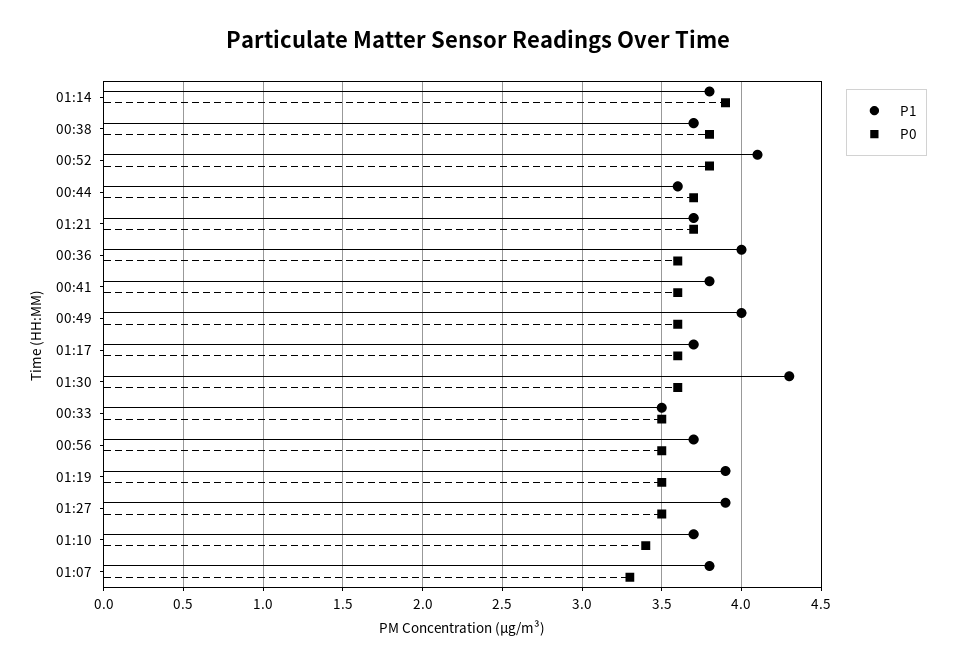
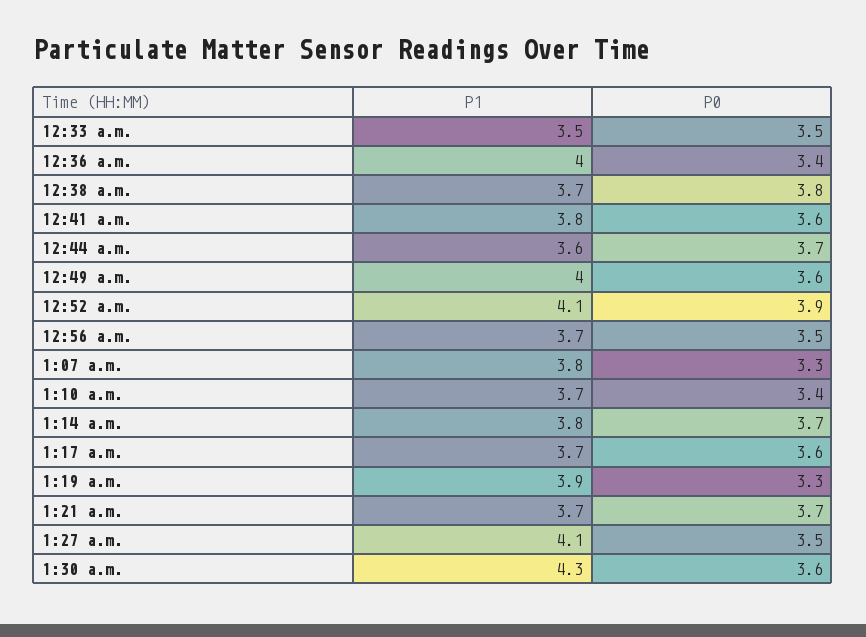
P0, 01:14: 3.9 -> 3.7
P0, 00:52: 3.8 -> 3.9
P0, 00:36: 3.6 -> 3.4
P0, 01:19: 3.5 -> 3.3
P1, 01:27: 3.9 -> 4.1

